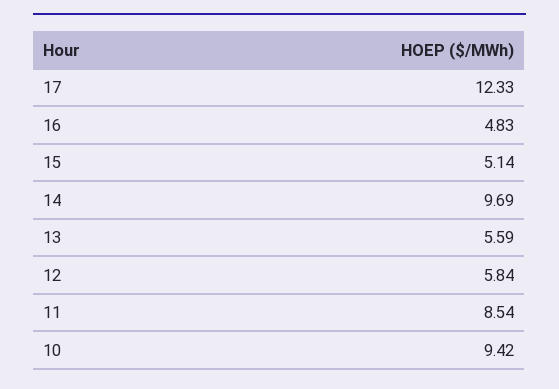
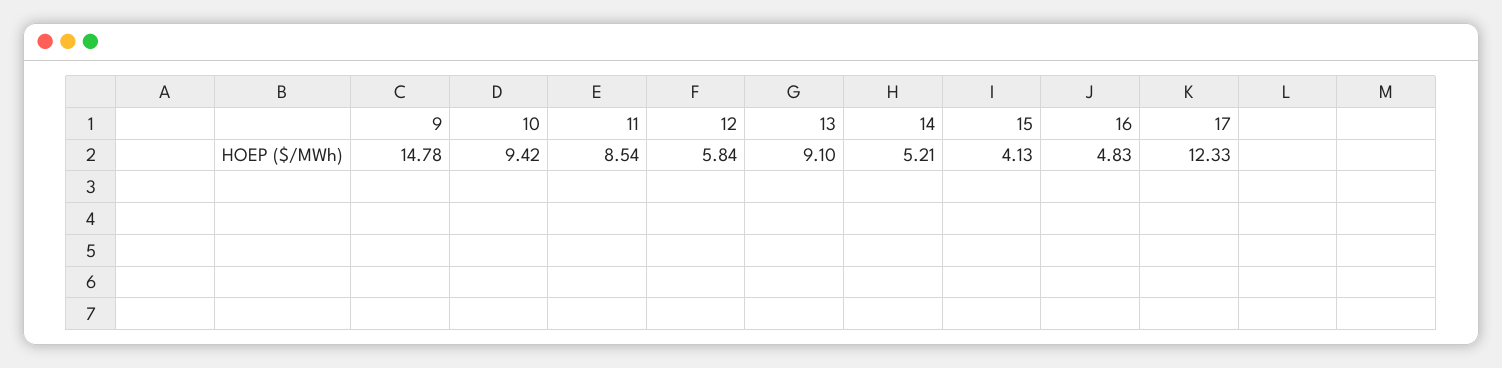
15: 5.14 -> 4.13
14: 9.69 -> 5.21
13: 5.59 -> 9.1
9: none -> 14.78

